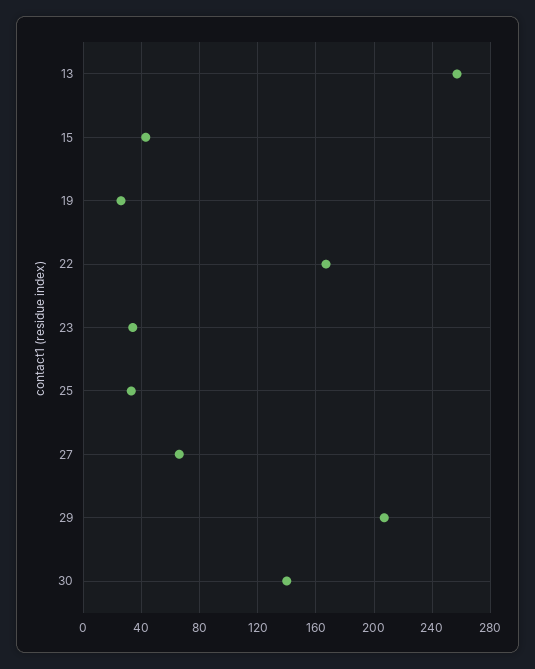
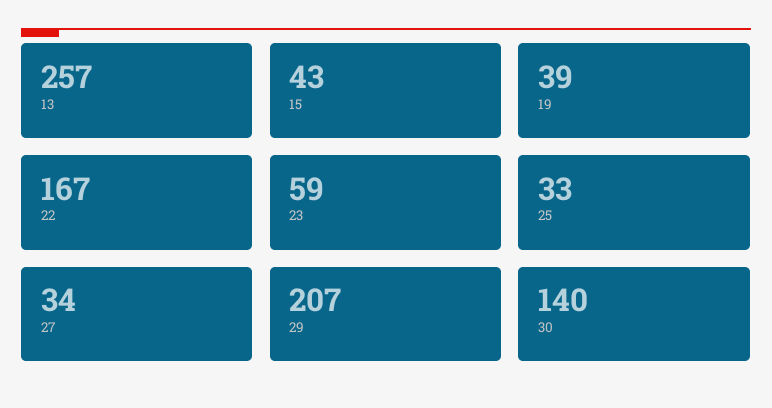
19: 25 -> 39
23: 35 -> 59
27: 65 -> 34

